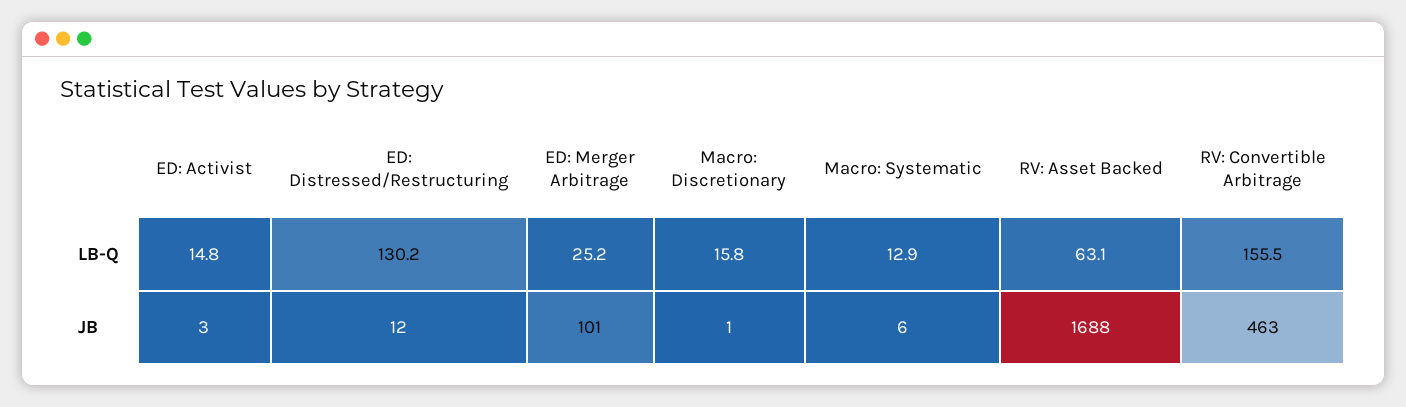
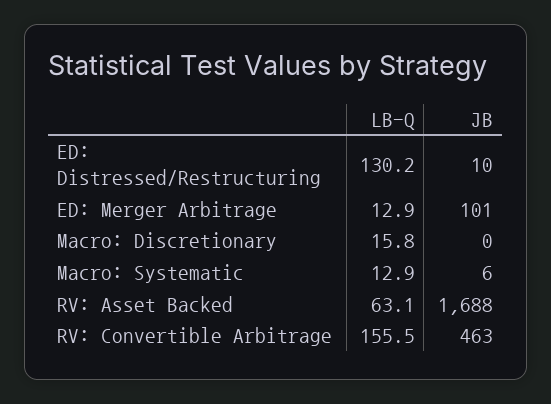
ED: Activist, LB-Q: 14.8 -> none
ED: Merger Arbitrage, LB-Q: 25.2 -> 12.9
ED: Activist, JB: 3 -> none
ED: Distressed/Restructuring, JB: 12 -> 10
Macro: Discretionary, JB: 1 -> 0

